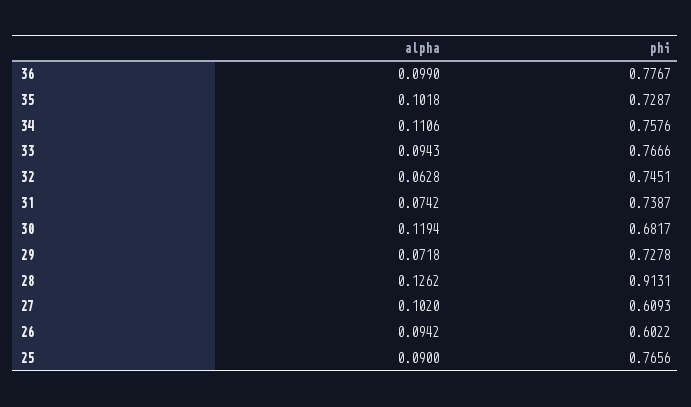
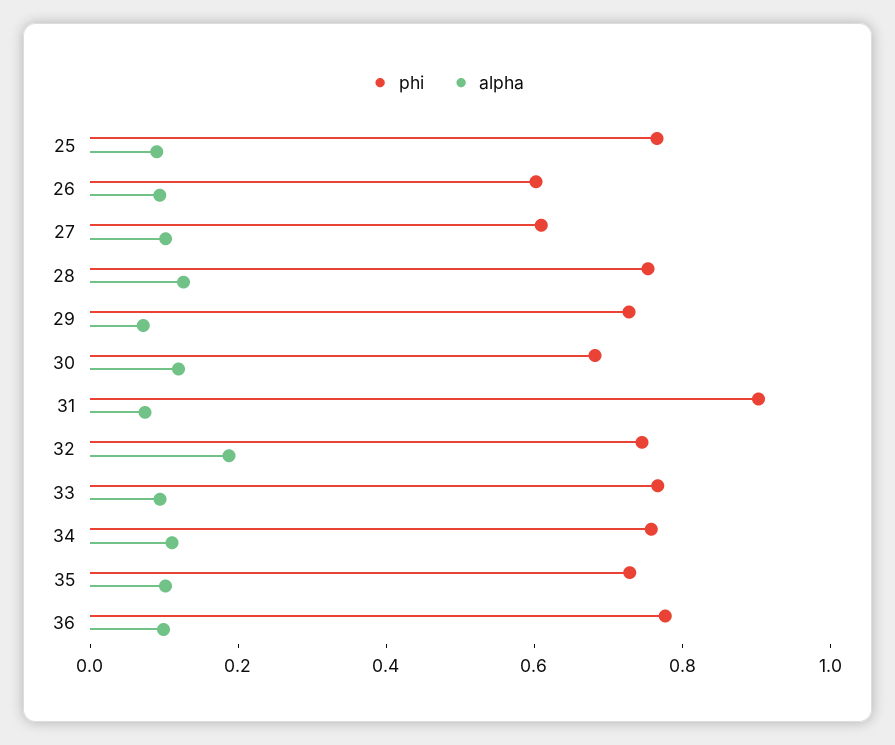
alpha, 32: 0.0628 -> 0.2
phi, 31: 0.7387 -> 0.9
phi, 28: 0.9131 -> 0.75

